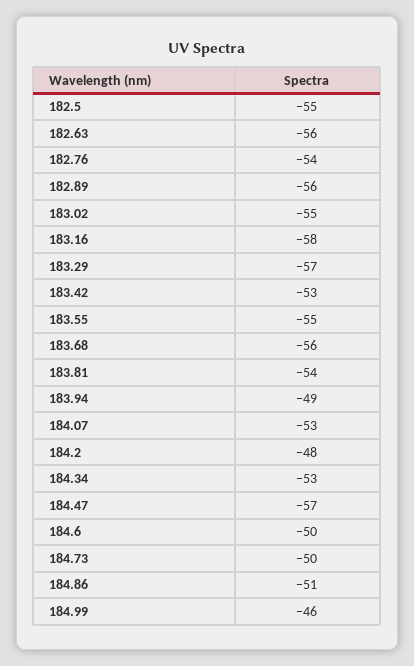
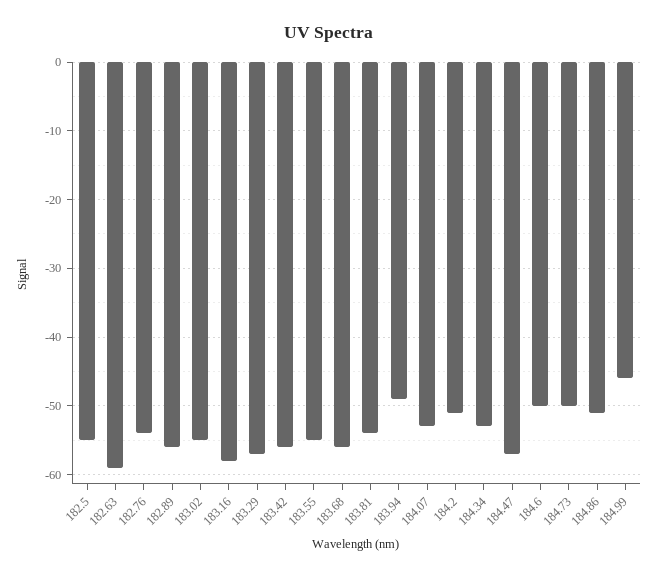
182.63: -56 -> -59
183.42: -53 -> -56
184.2: -48 -> -51

